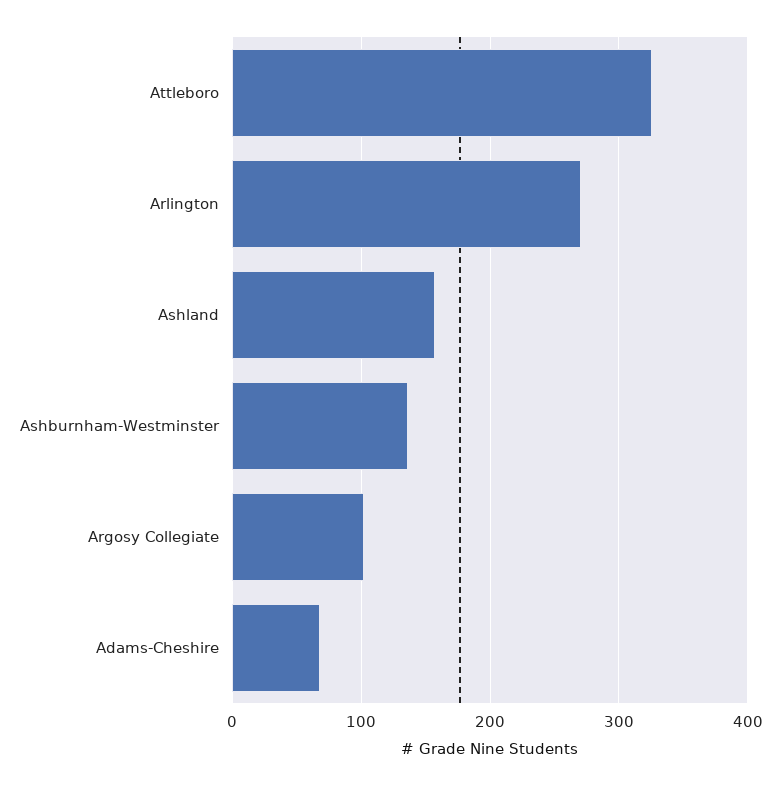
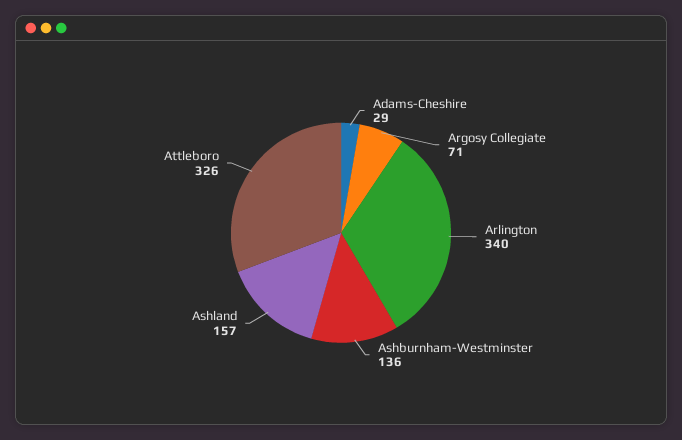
Arlington: 270 -> 340
Argosy Collegiate: 100 -> 71
Adams-Cheshire: 70 -> 29

